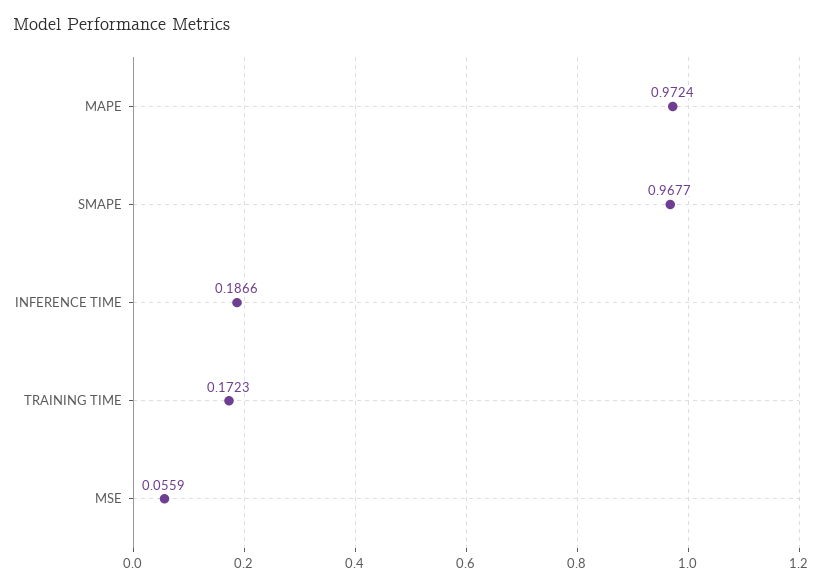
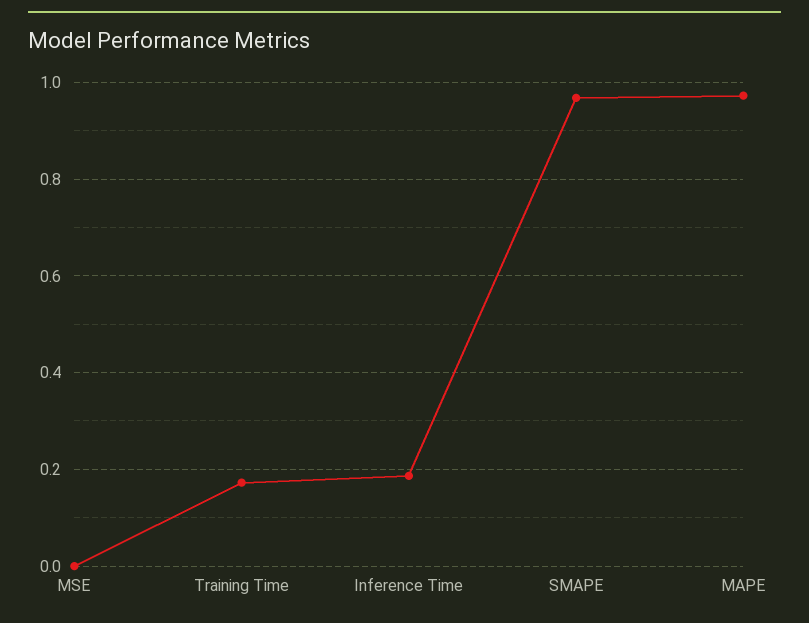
MSE: 0.0559 -> 0

